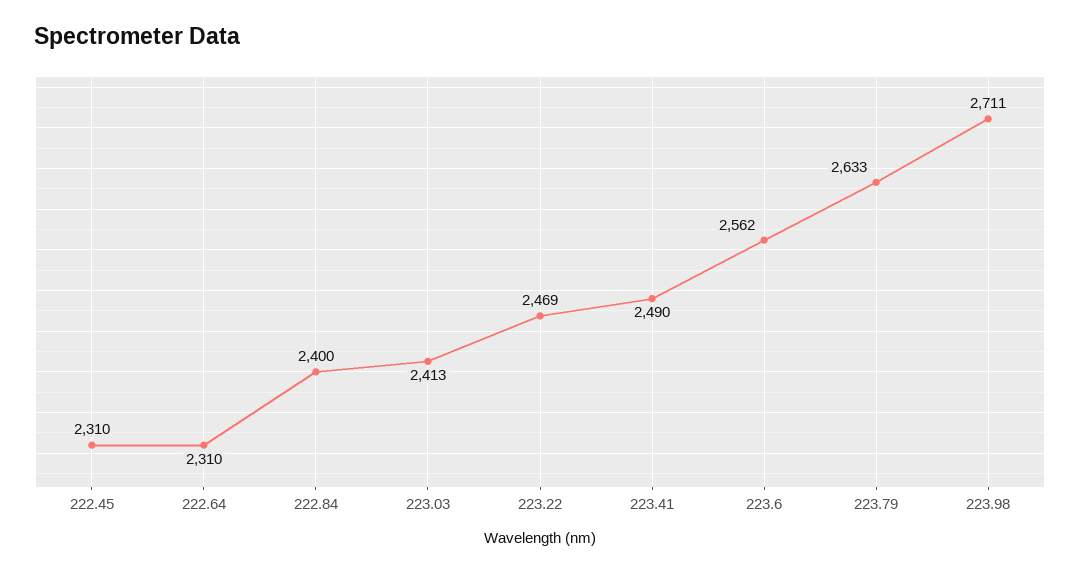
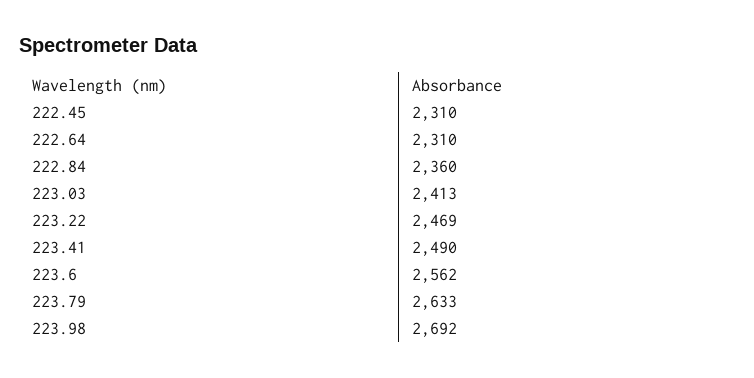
222.84: 2400 -> 2360
223.98: 2711 -> 2692

